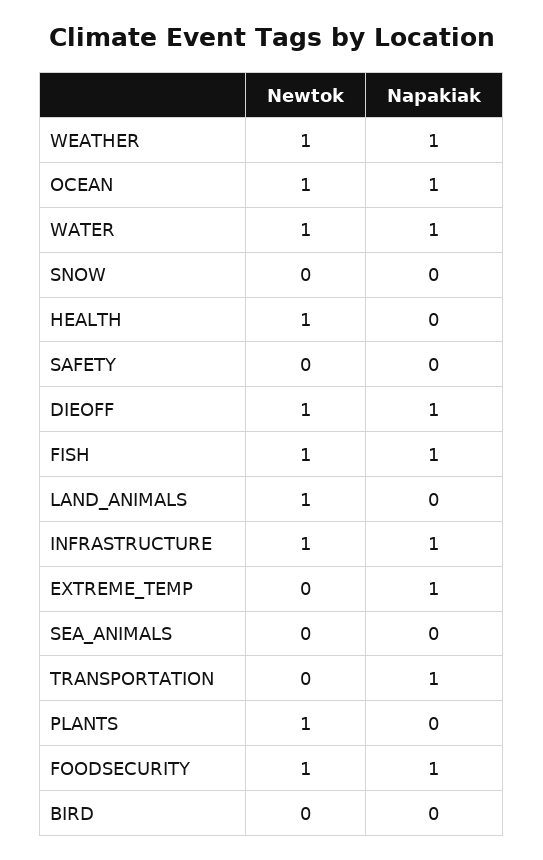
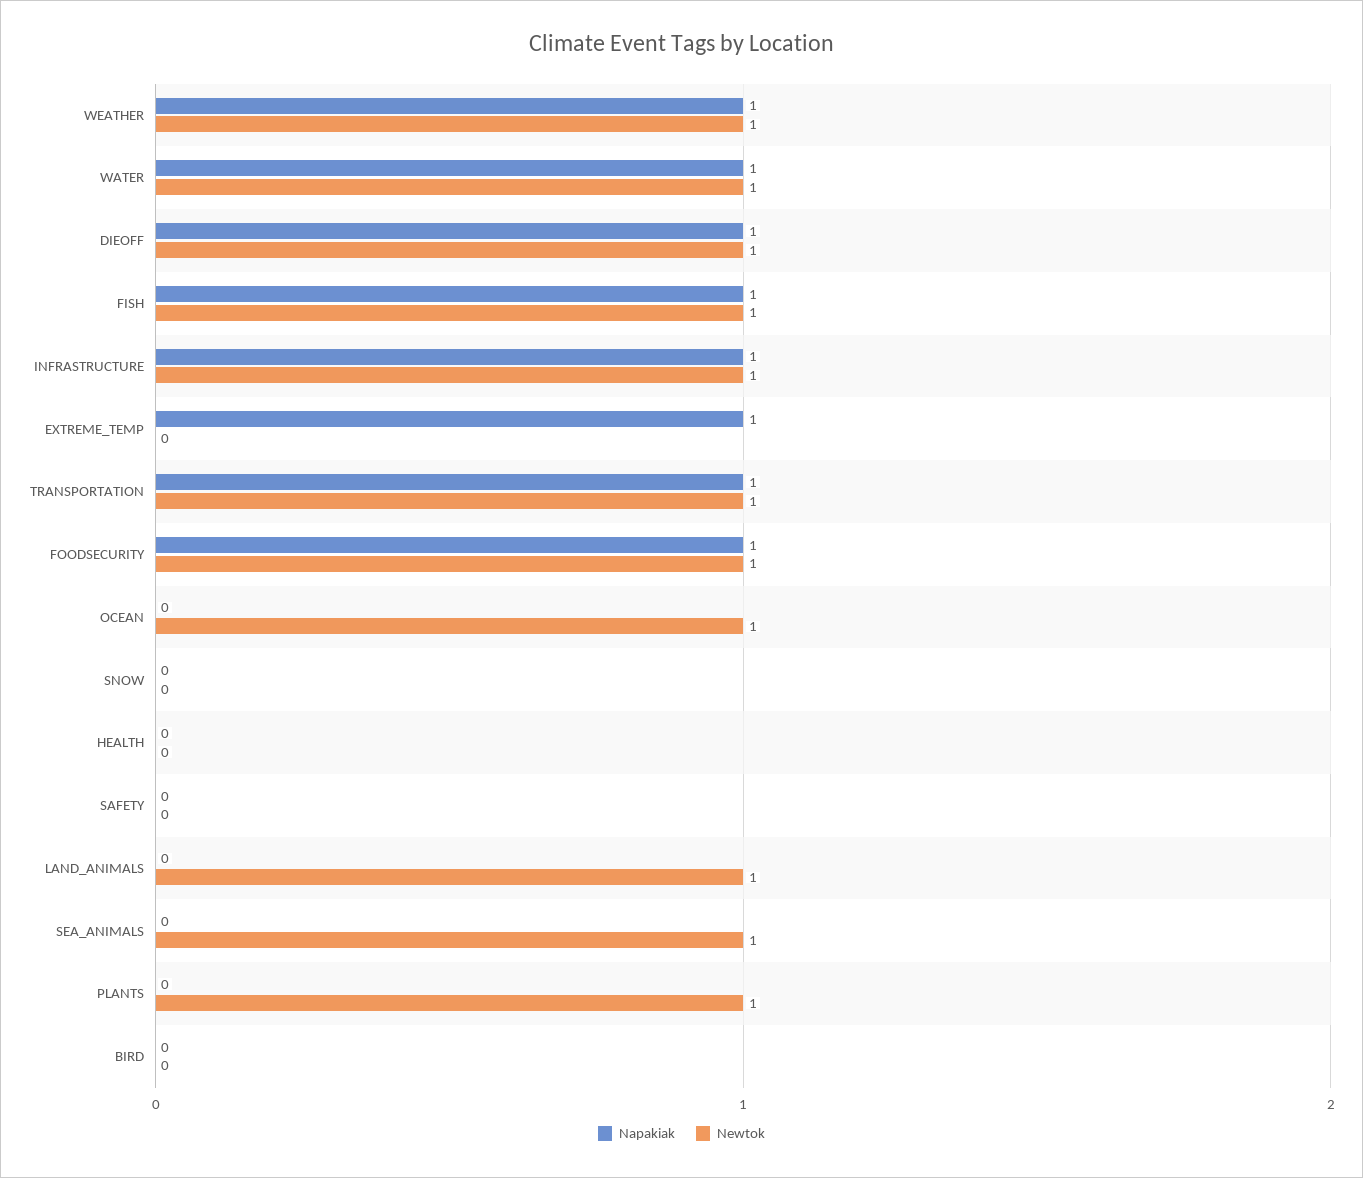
Napakiak, OCEAN: 1 -> 0
Newtok, HEALTH: 1 -> 0
Newtok, SEA_ANIMALS: 0 -> 1
Newtok, TRANSPORTATION: 0 -> 1

